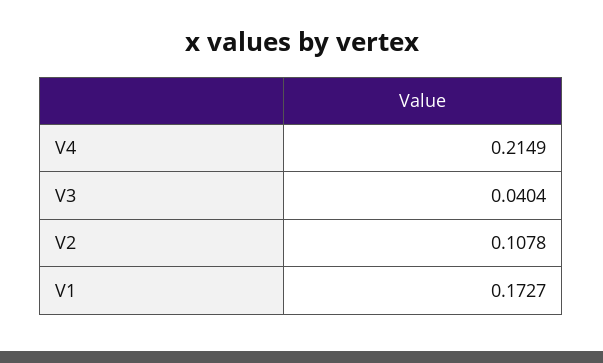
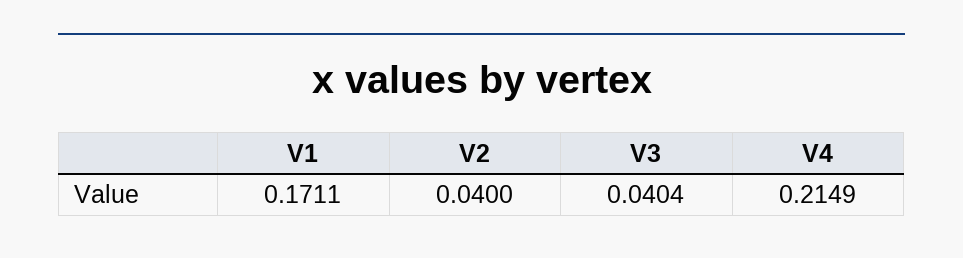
V2: 0.1078 -> 0.04
V1: 0.1727 -> 0.1711

